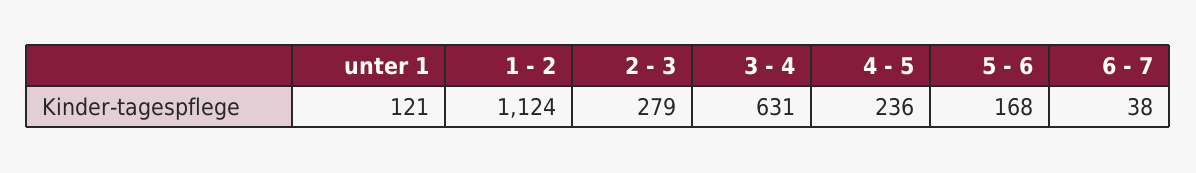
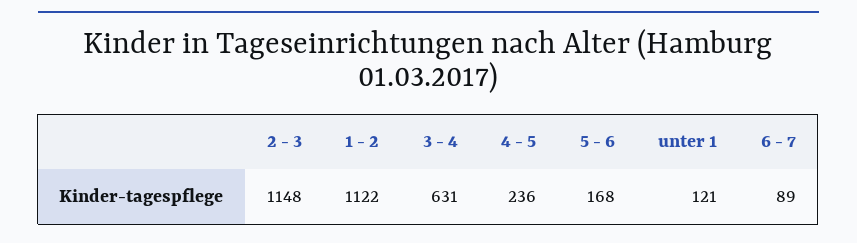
1 - 2: 1124 -> 1122
2 - 3: 279 -> 1148
6 - 7: 38 -> 89

